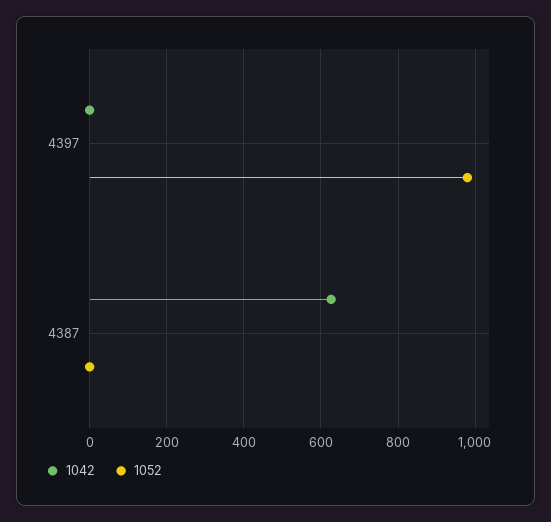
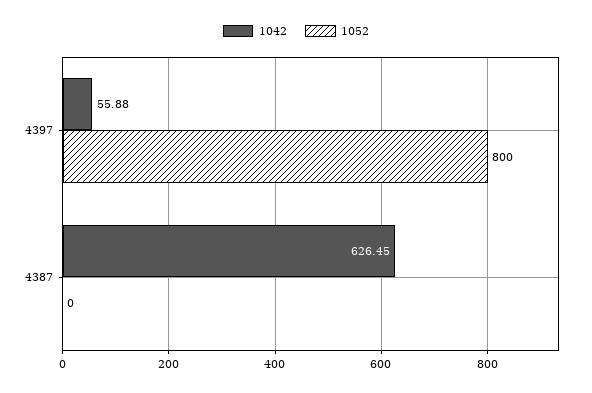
1042, 4397: 0 -> 55.88
1052, 4397: 980 -> 800

